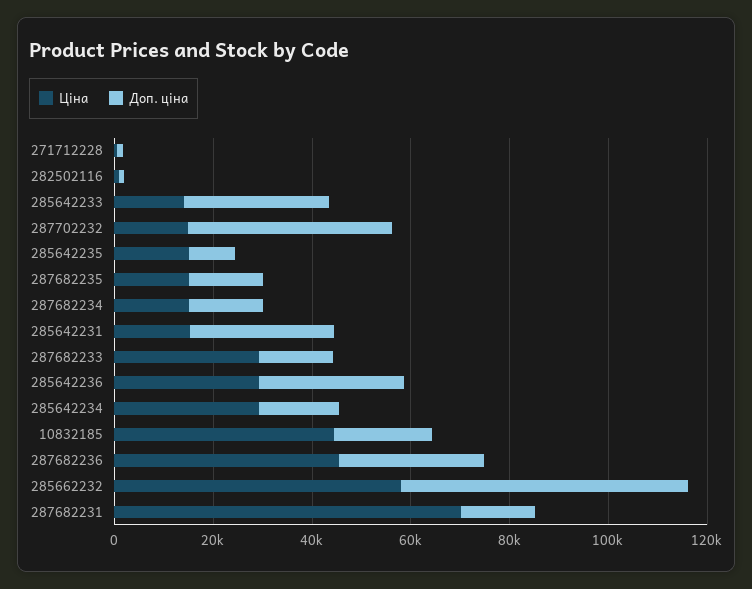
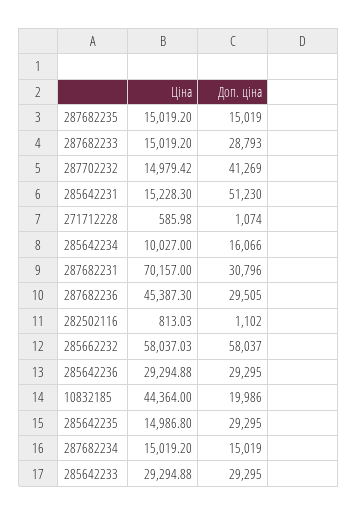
Ціна, 285642233: 15000 -> 29294.88
Доп. ціна, 285642235: 10000 -> 29295
Доп. ціна, 285642231: 30000 -> 51230
Ціна, 287682233: 30000 -> 15019.2
Доп. ціна, 287682233: 15000 -> 28793
Ціна, 285642234: 30000 -> 10027
Доп. ціна, 287682231: 15000 -> 30796

